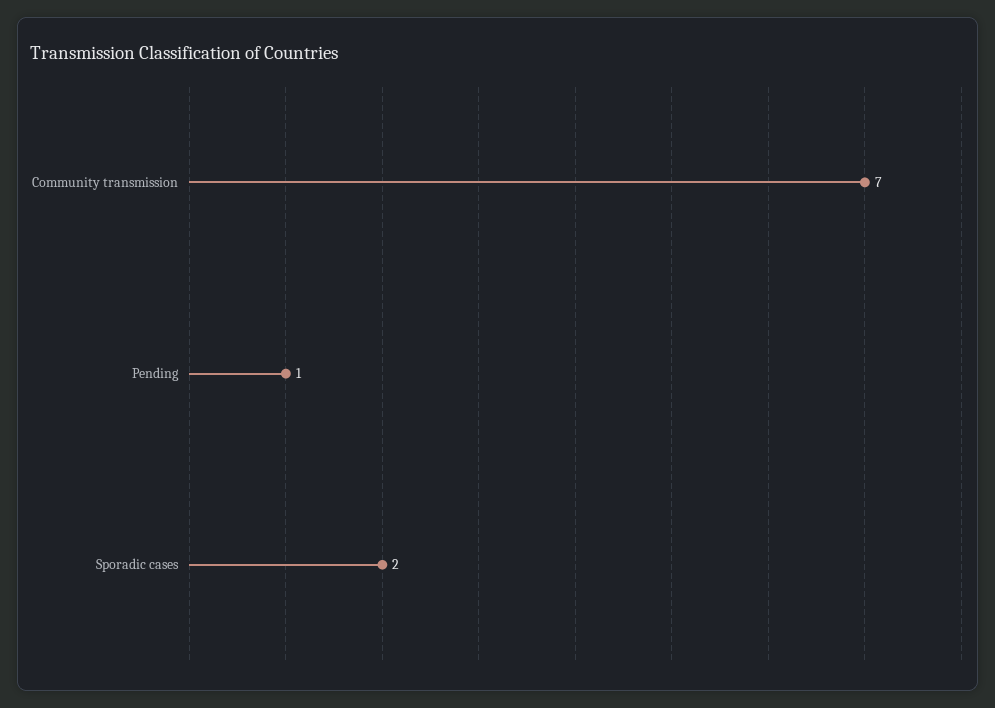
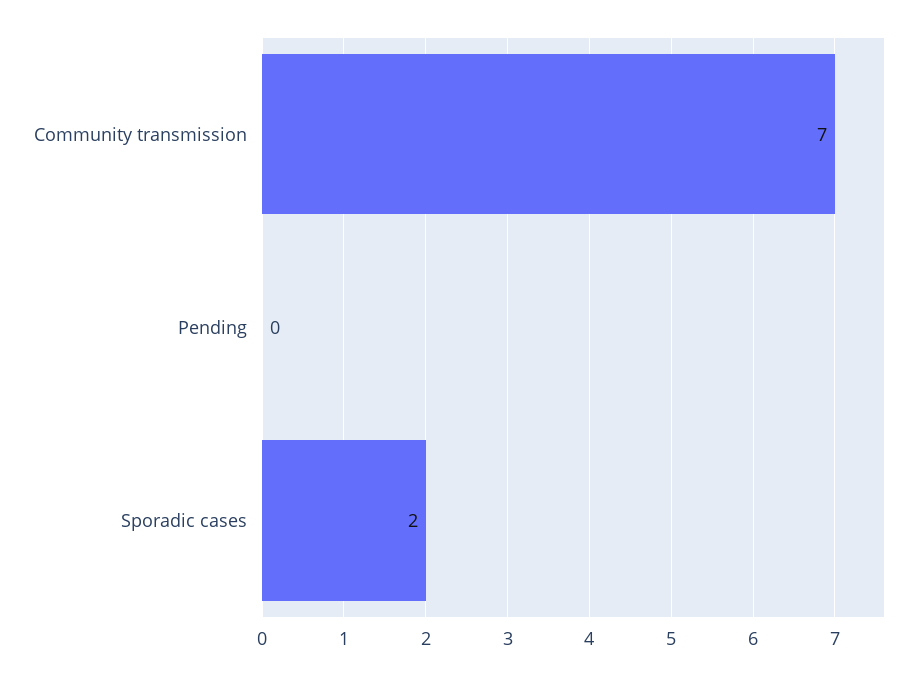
Pending: 1 -> 0

